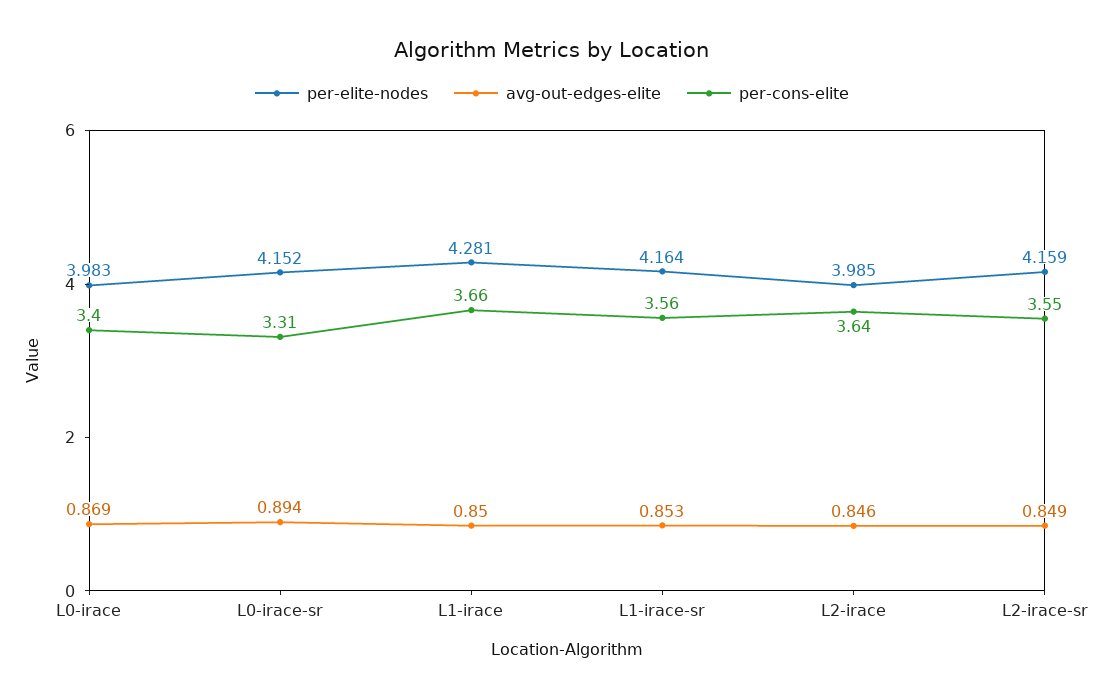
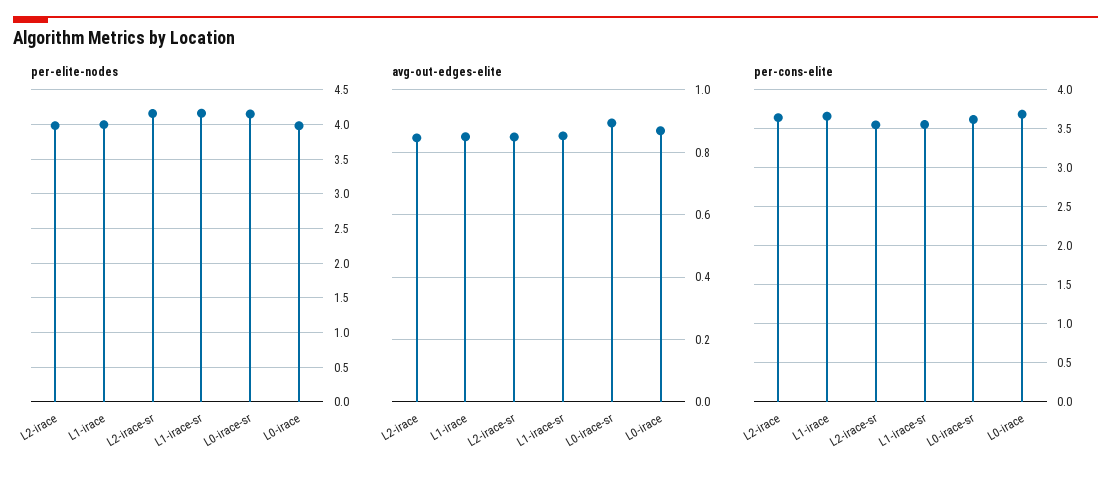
per-cons-elite, L0-irace: 3.4 -> 3.7
per-cons-elite, L0-irace-sr: 3.31 -> 3.6
per-elite-nodes, L1-irace: 4.281 -> 4

